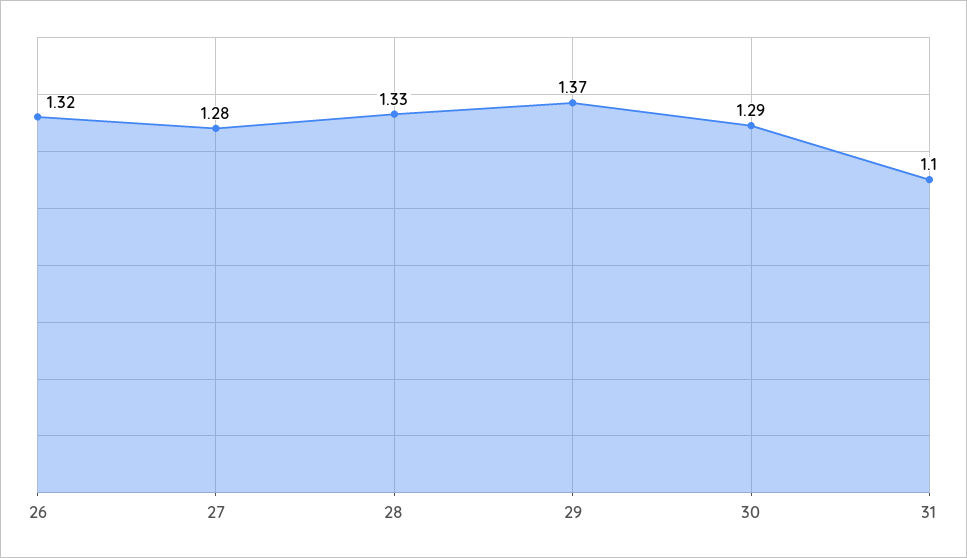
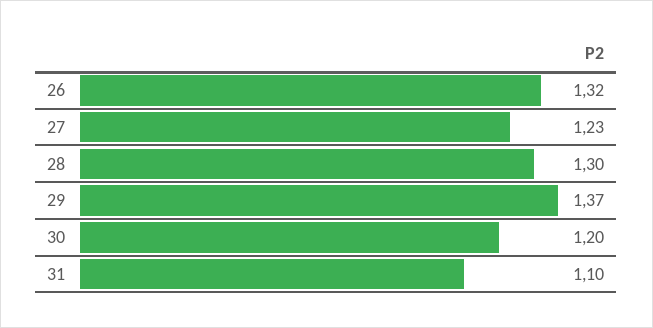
27: 1.28 -> 1.23
28: 1.33 -> 1.3
30: 1.29 -> 1.2

